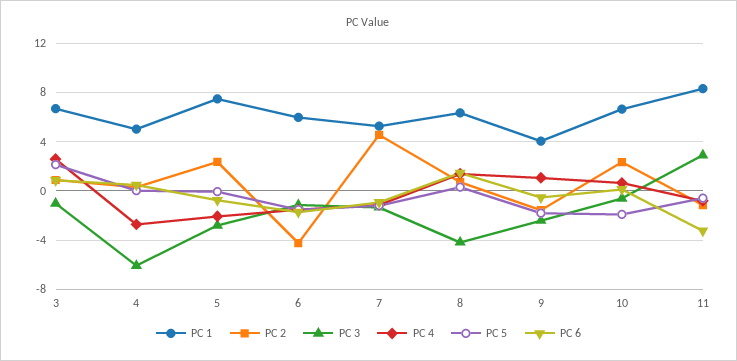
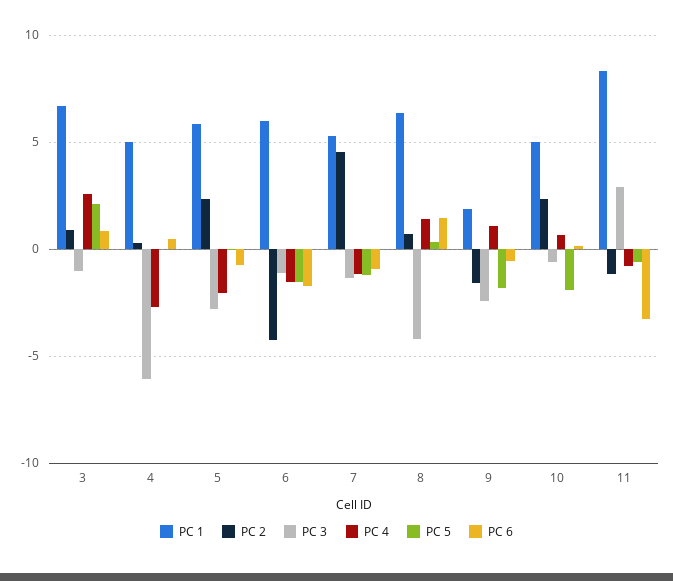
PC 1, 5: 7.5 -> 6
PC 1, 9: 4 -> 2
PC 1, 10: 6.5 -> 5

